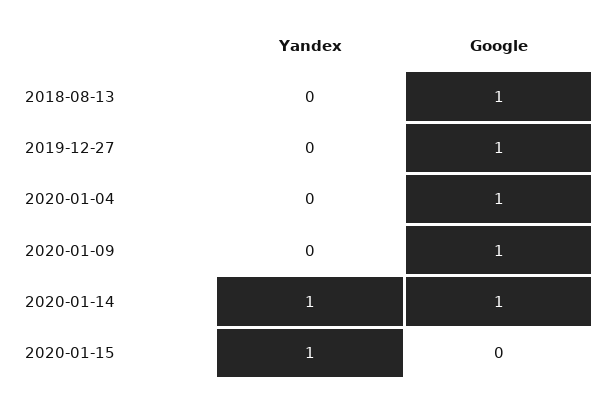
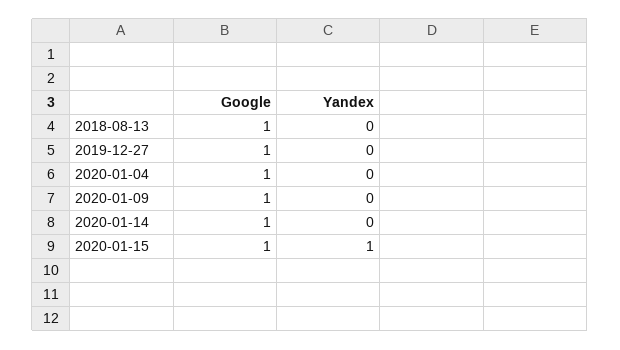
Yandex, 2020-01-14: 1 -> 0
Google, 2020-01-15: 0 -> 1

